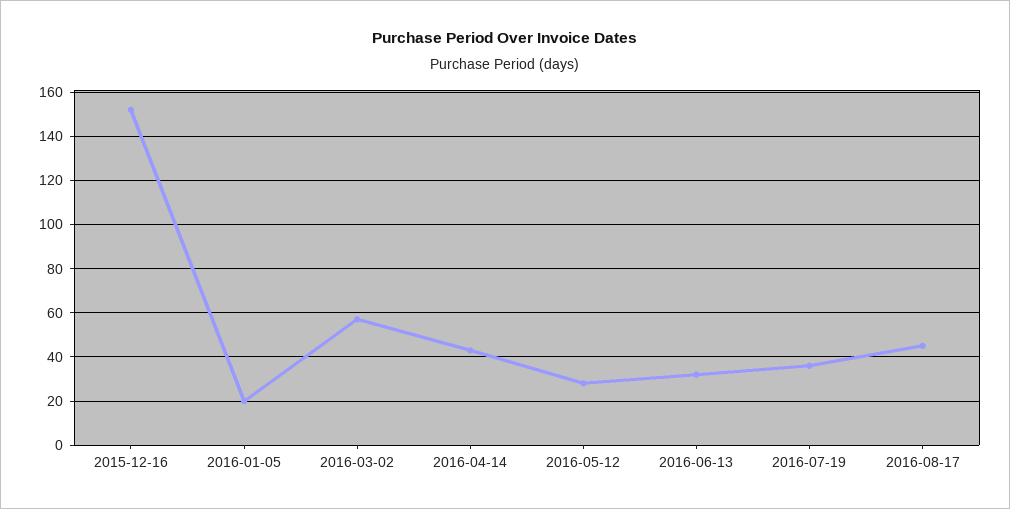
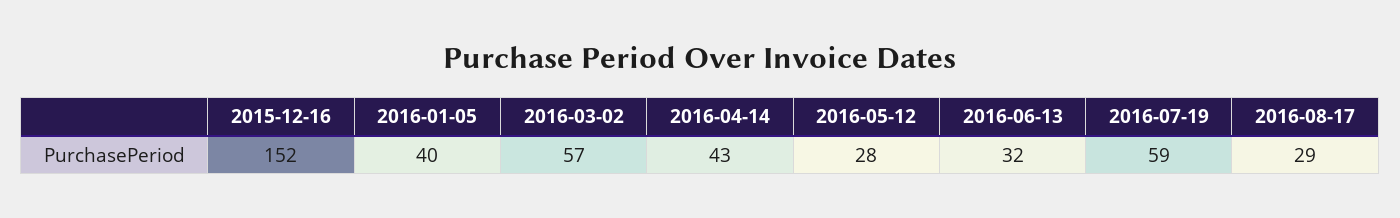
2016-01-05: 20 -> 40
2016-07-19: 35 -> 59
2016-08-17: 45 -> 29

